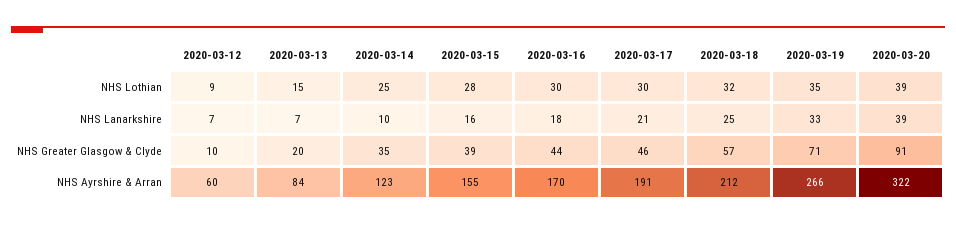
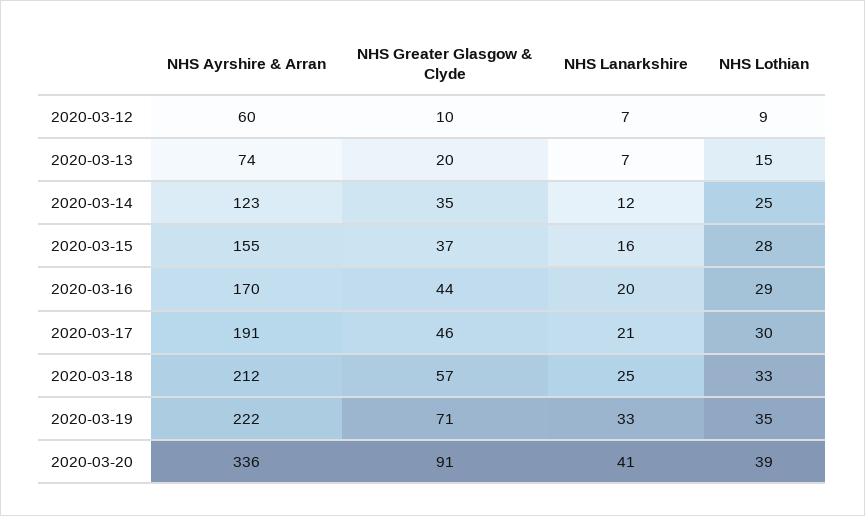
2020-03-16, NHS Lothian: 30 -> 29
2020-03-18, NHS Lothian: 32 -> 33
2020-03-14, NHS Lanarkshire: 10 -> 12
2020-03-16, NHS Lanarkshire: 18 -> 20
2020-03-20, NHS Lanarkshire: 39 -> 41
2020-03-15, NHS Greater Glasgow & Clyde: 39 -> 37
2020-03-13, NHS Ayrshire & Arran: 84 -> 74
2020-03-19, NHS Ayrshire & Arran: 266 -> 222
2020-03-20, NHS Ayrshire & Arran: 322 -> 336

